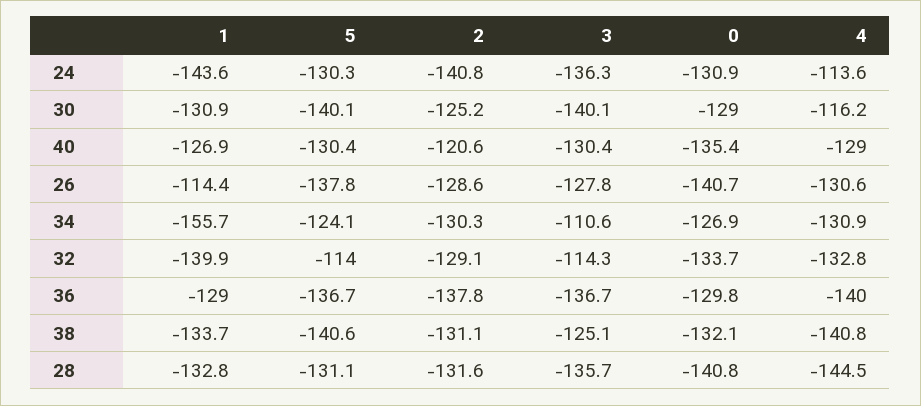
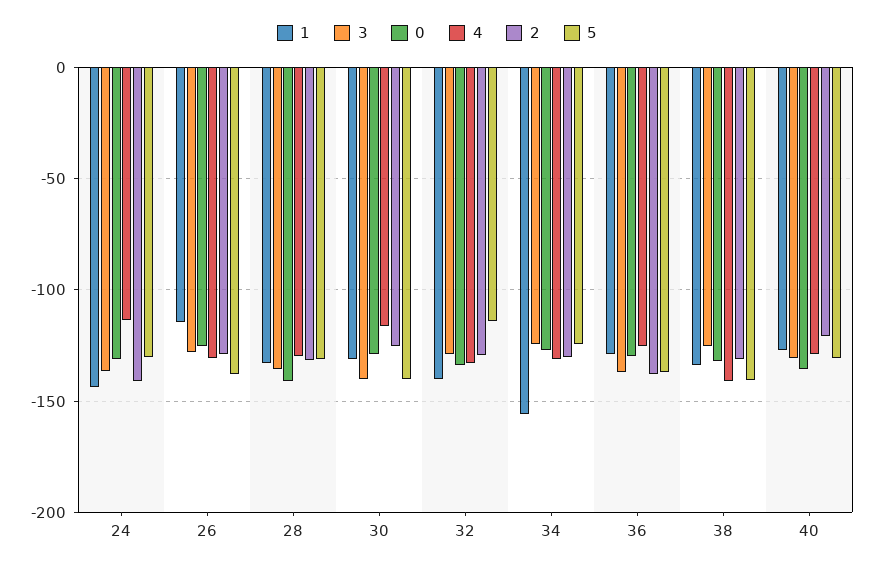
0, 26: -140.7 -> -125
3, 34: -110.6 -> -125
3, 32: -114.3 -> -130
4, 36: -140 -> -125
4, 28: -144.5 -> -130

